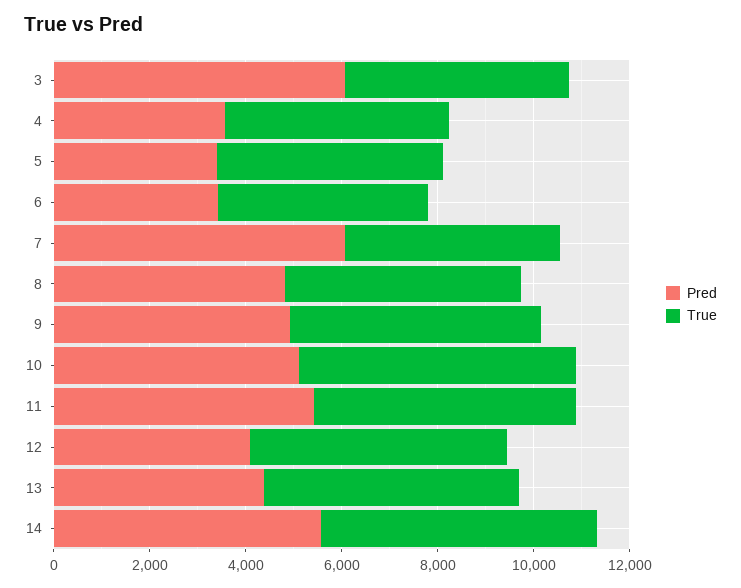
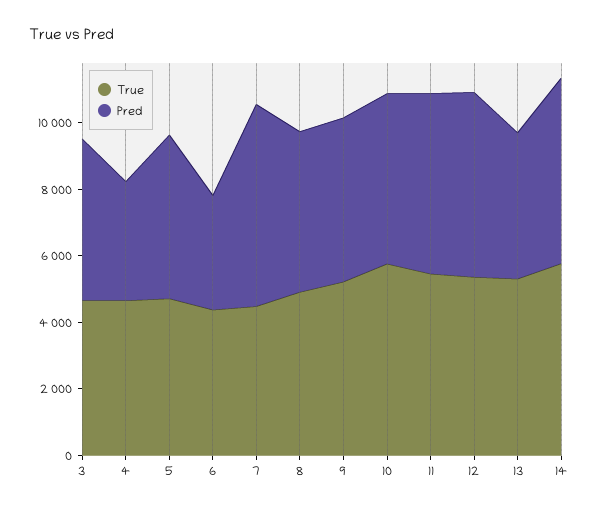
Pred, 3: 6000 -> 5000
Pred, 5: 3500 -> 5000
Pred, 12: 4000 -> 5500

